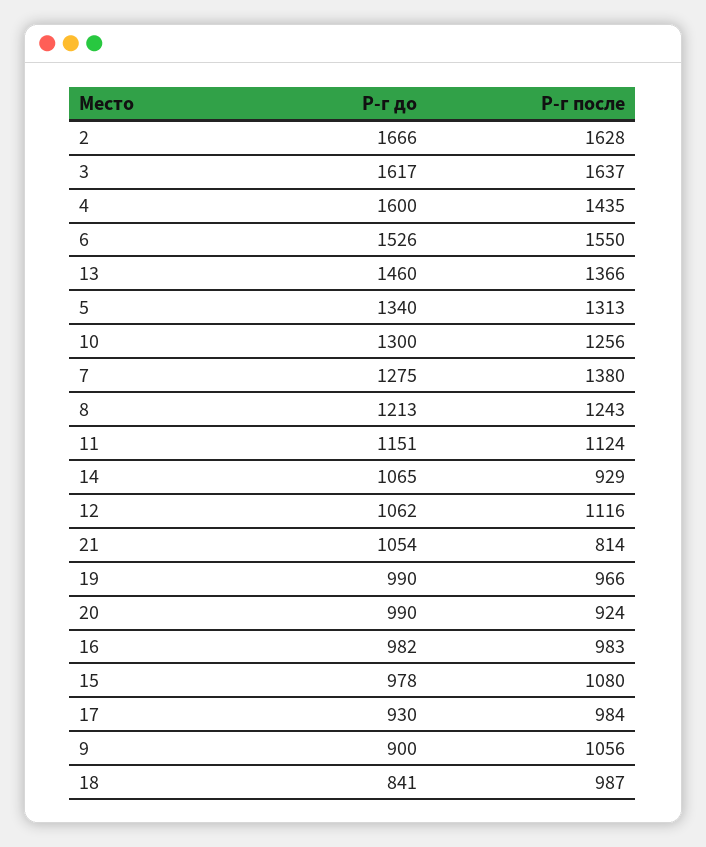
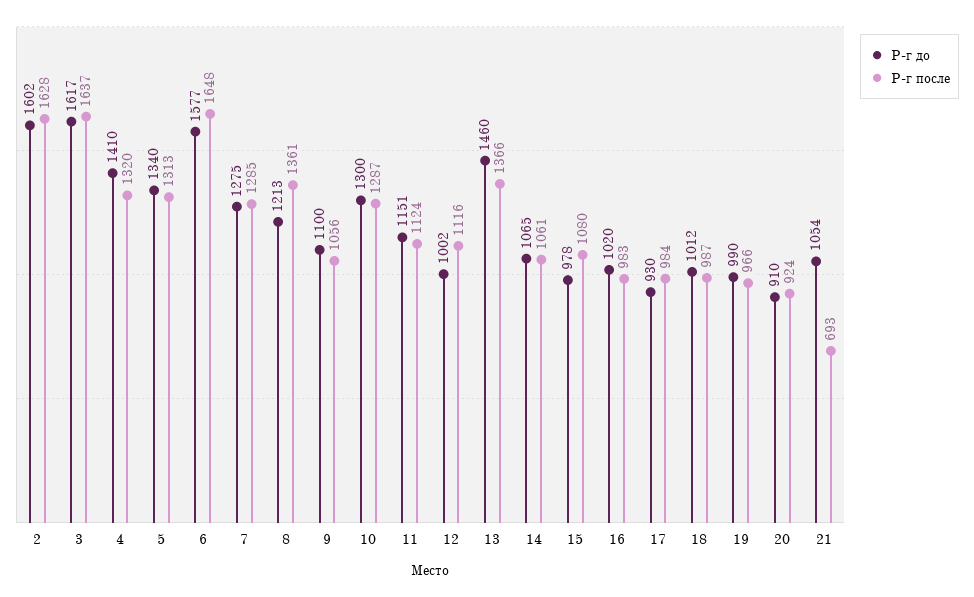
Р-г до, 2: 1666 -> 1602
Р-г до, 4: 1600 -> 1410
Р-г после, 4: 1435 -> 1320
Р-г до, 6: 1526 -> 1577
Р-г после, 6: 1550 -> 1648
Р-г после, 10: 1256 -> 1287
Р-г после, 7: 1380 -> 1285
Р-г после, 8: 1243 -> 1361
Р-г после, 14: 929 -> 1061
Р-г до, 12: 1062 -> 1002
Р-г после, 21: 814 -> 693
Р-г до, 20: 990 -> 910
Р-г до, 16: 982 -> 1020
Р-г до, 9: 900 -> 1100
Р-г до, 18: 841 -> 1012

